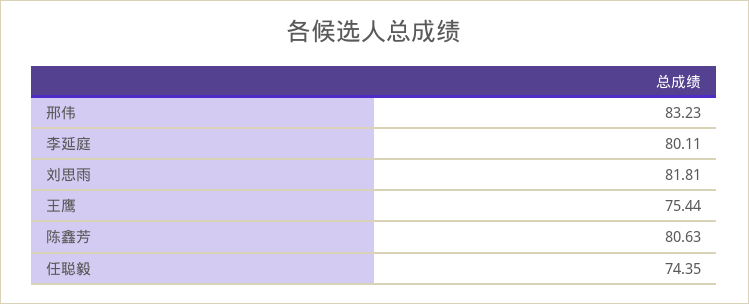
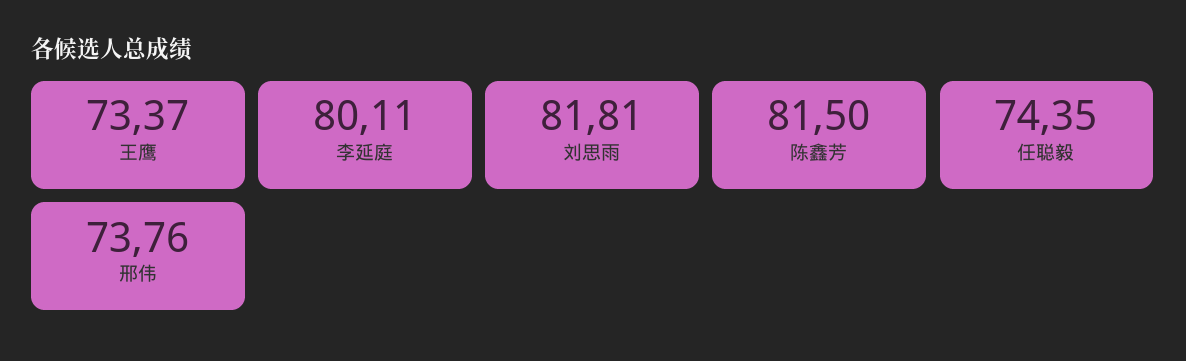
邢伟: 83.23 -> 73.76
王鹰: 75.44 -> 73.37
陈鑫芳: 80.63 -> 81.5

